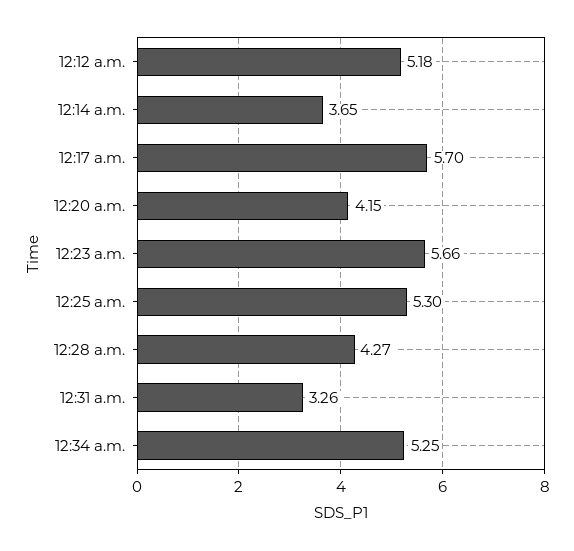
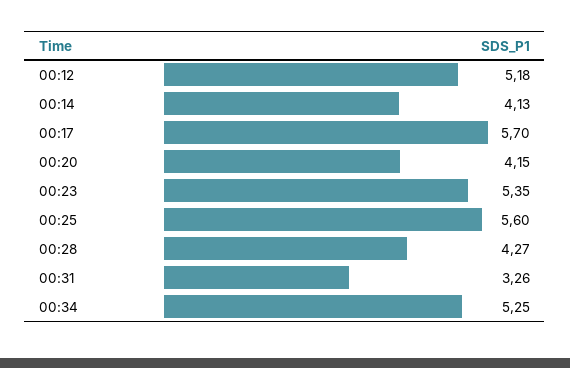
12:14 a.m.: 3.65 -> 4.13
12:23 a.m.: 5.66 -> 5.35
12:25 a.m.: 5.3 -> 5.6

